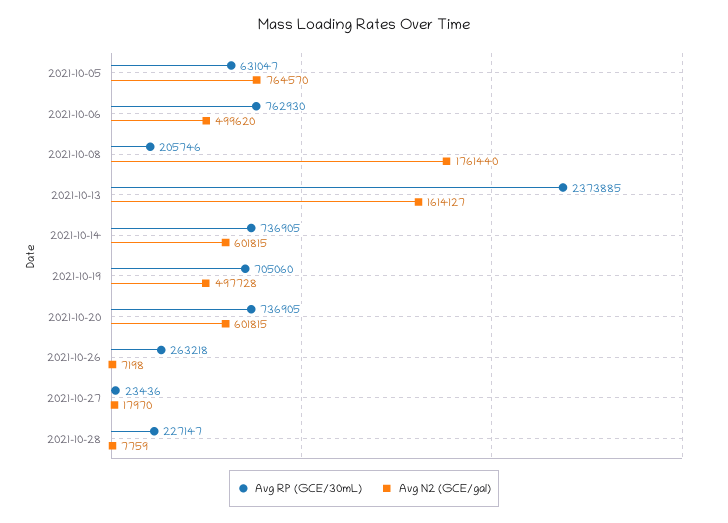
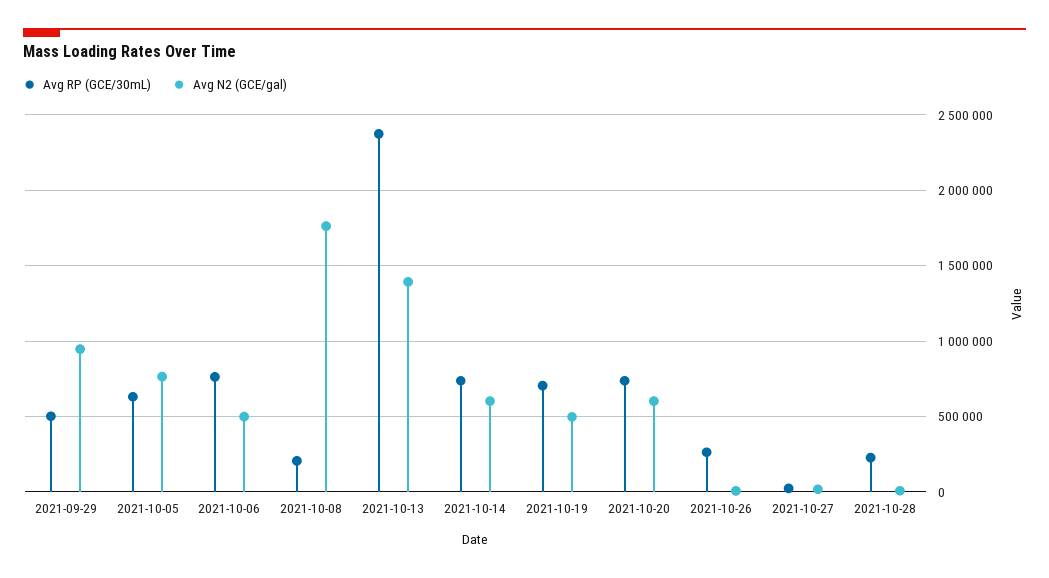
Avg N2 (GCE/gal), 2021-10-13: 1614127 -> 1400000
Avg RP (GCE/30mL), 2021-09-29: none -> 500000
Avg N2 (GCE/gal), 2021-09-29: none -> 950000

